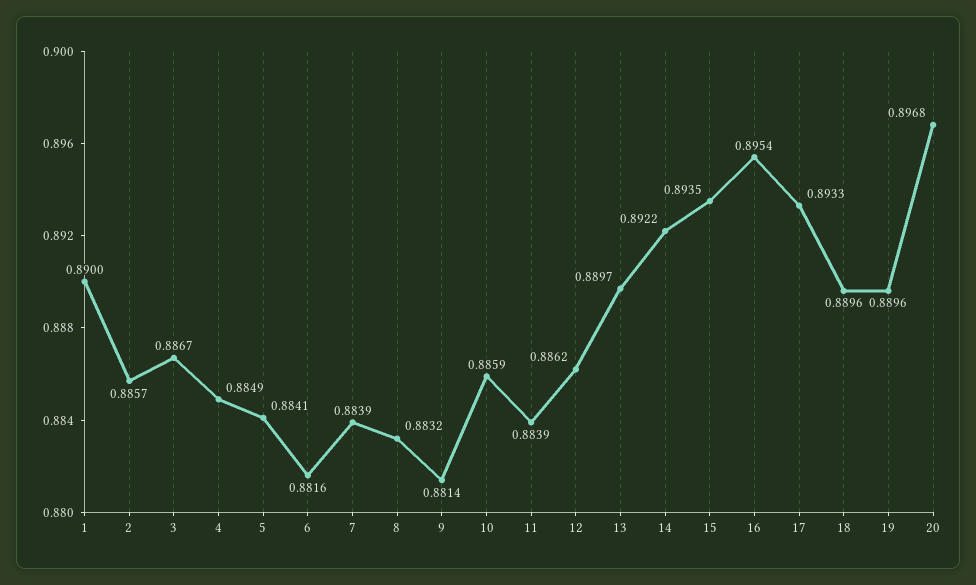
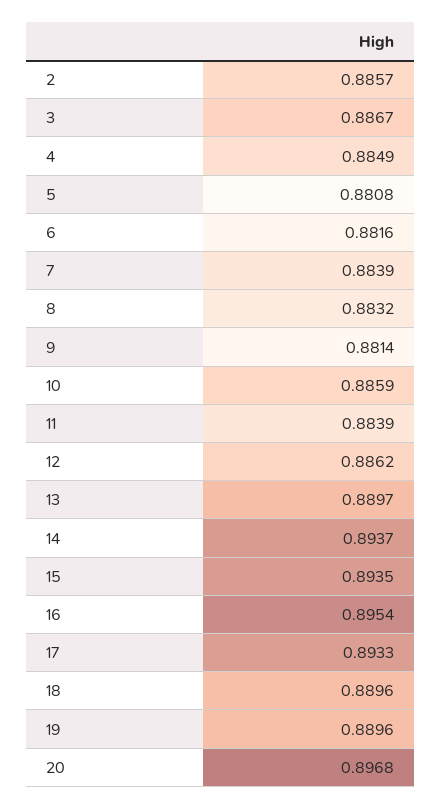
1: 0.89 -> none
5: 0.8841 -> 0.8808
14: 0.8922 -> 0.8937

